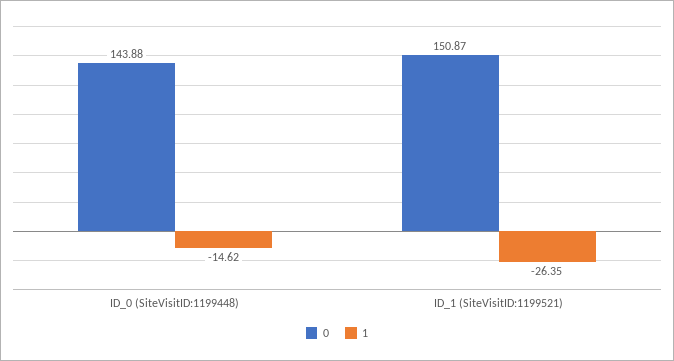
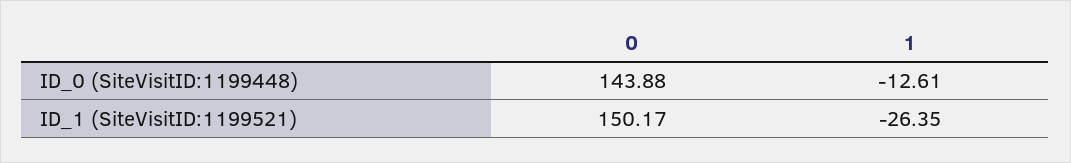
1, ID_0 (SiteVisitID:1199448): -14.62 -> -12.61
0, ID_1 (SiteVisitID:1199521): 150.87 -> 150.17

